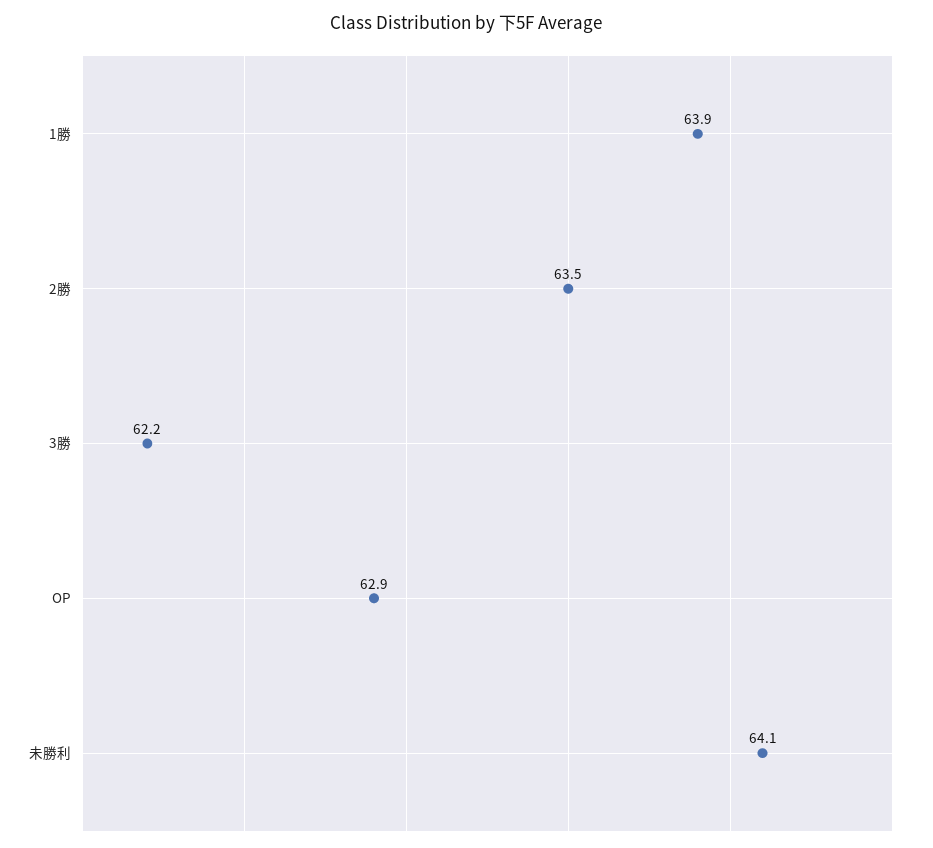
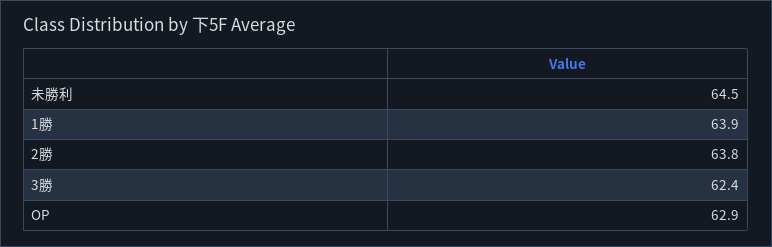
2勝: 63.5 -> 63.8
3勝: 62.2 -> 62.4
未勝利: 64.1 -> 64.5

